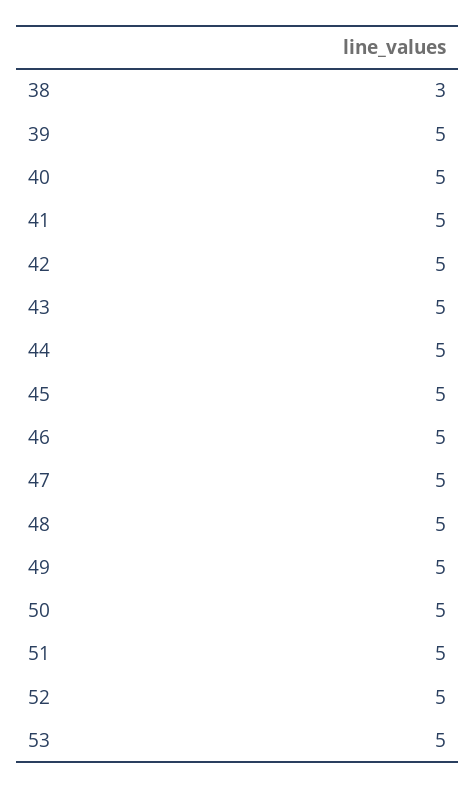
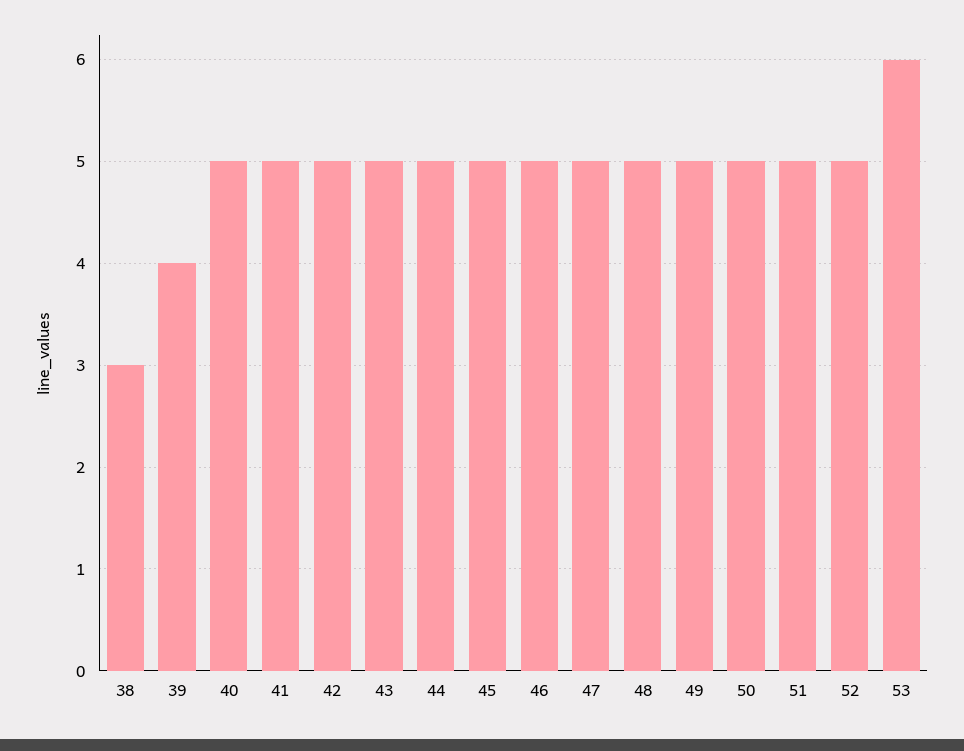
39: 5 -> 4
53: 5 -> 6

